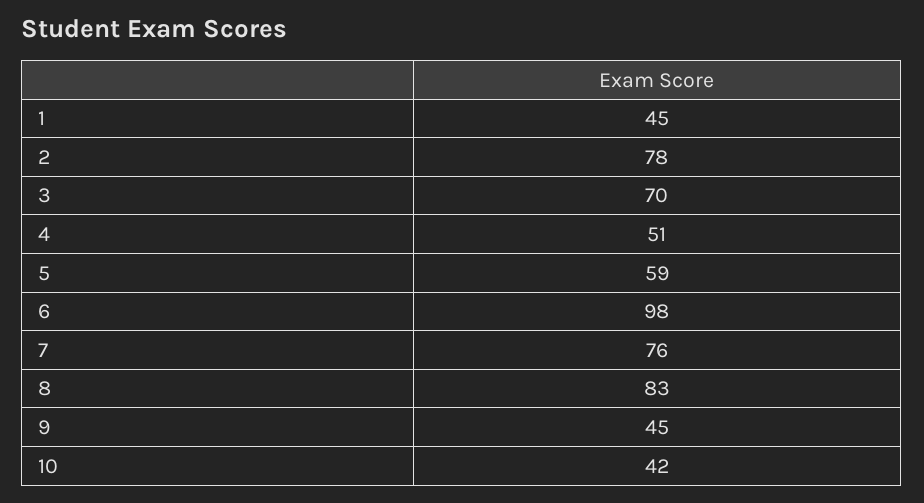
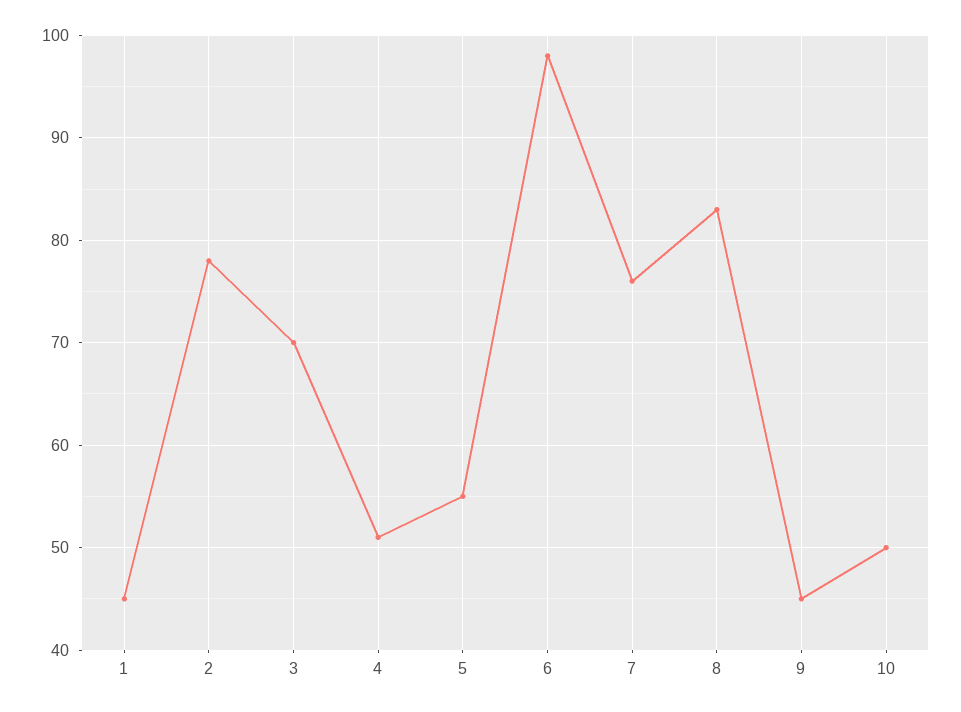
5: 59 -> 55
10: 42 -> 50

